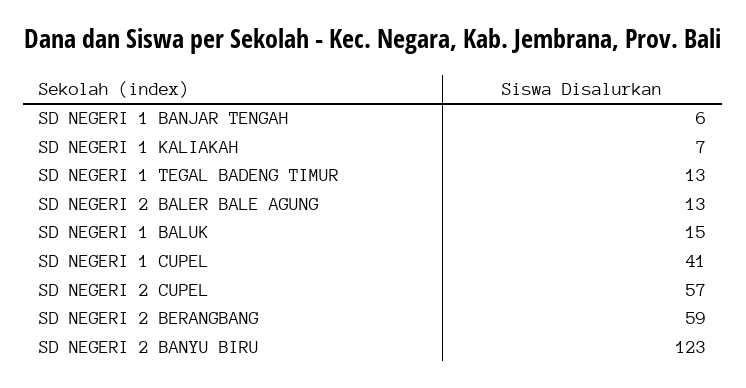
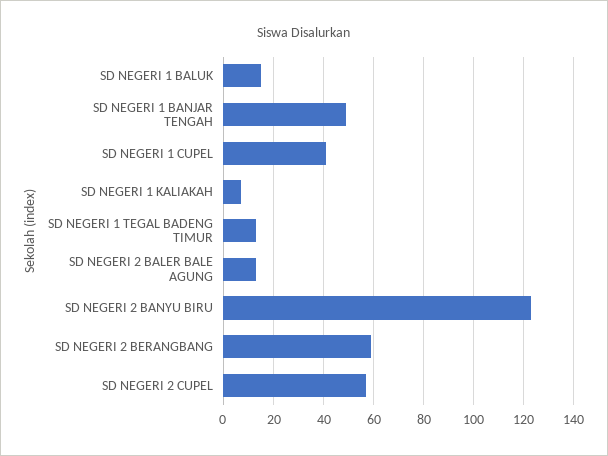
SD NEGERI 1 BANJAR TENGAH: 6 -> 50

